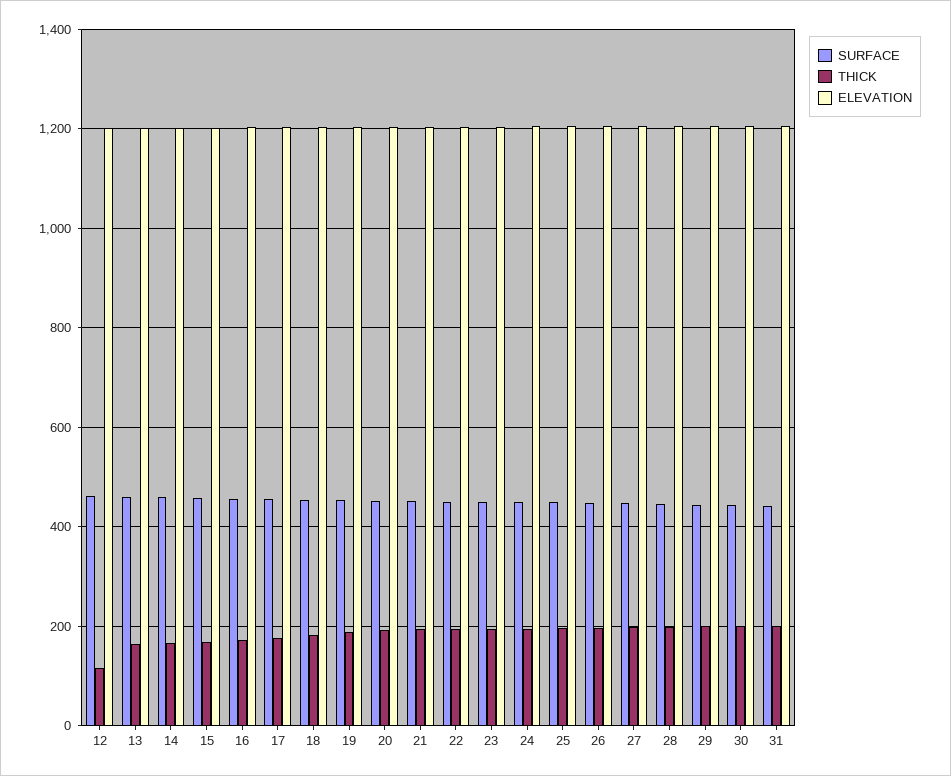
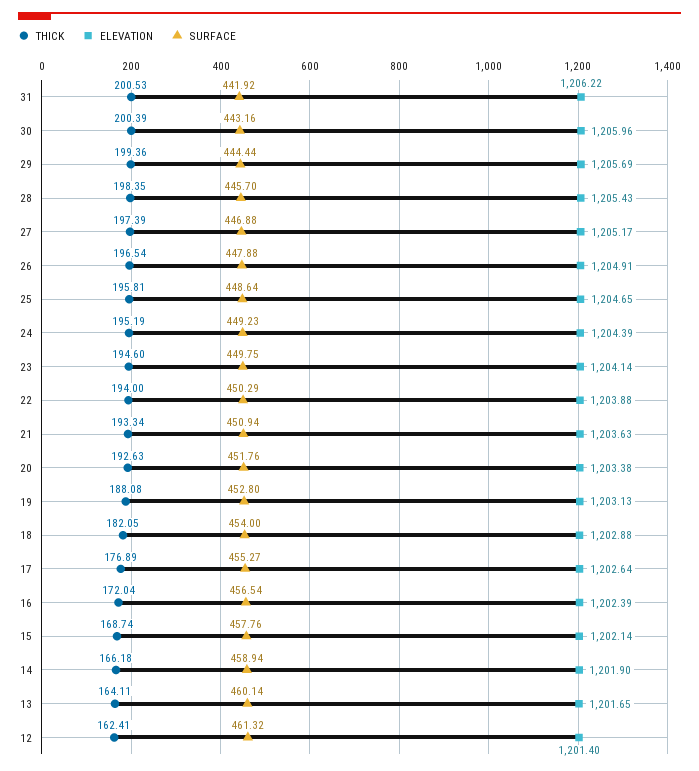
THICK, 12: 120 -> 162.41

